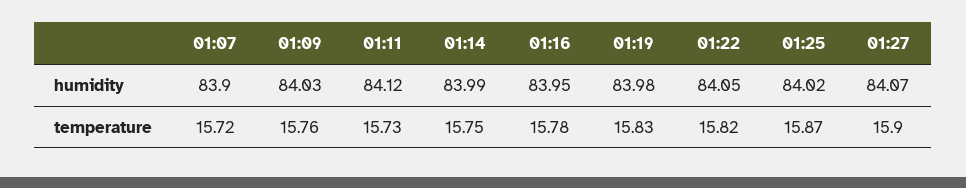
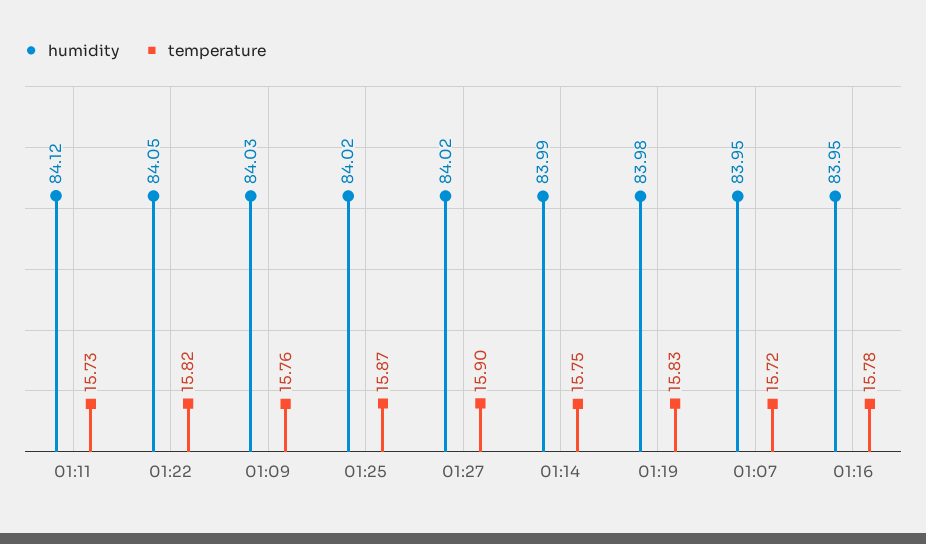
humidity, 01:07: 83.9 -> 83.95
humidity, 01:27: 84.07 -> 84.02

